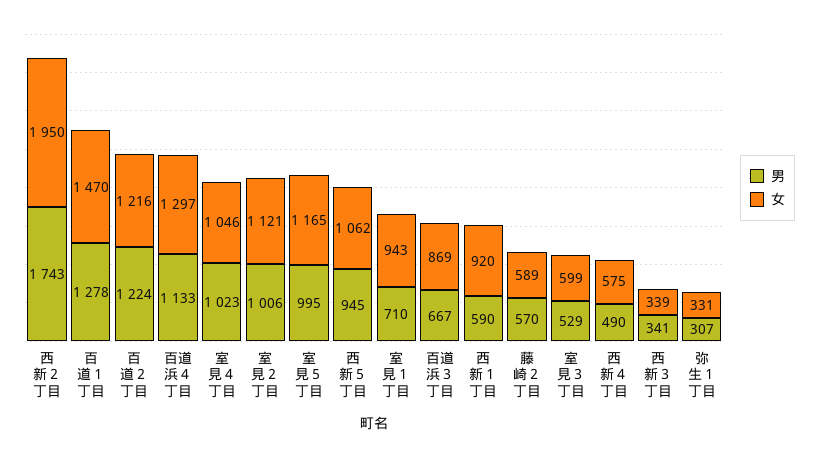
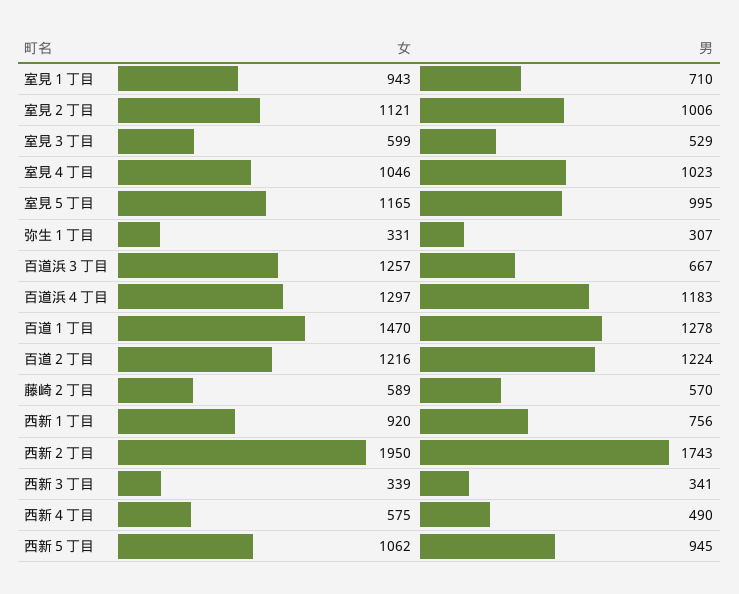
男, 百道浜４丁目: 1133 -> 1183
女, 百道浜３丁目: 869 -> 1257
男, 西新１丁目: 590 -> 756

